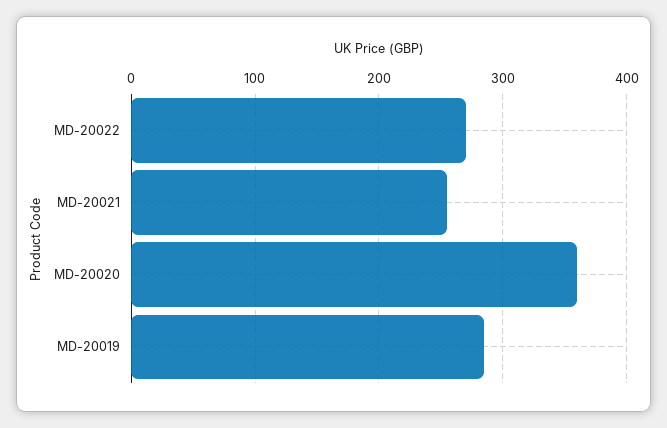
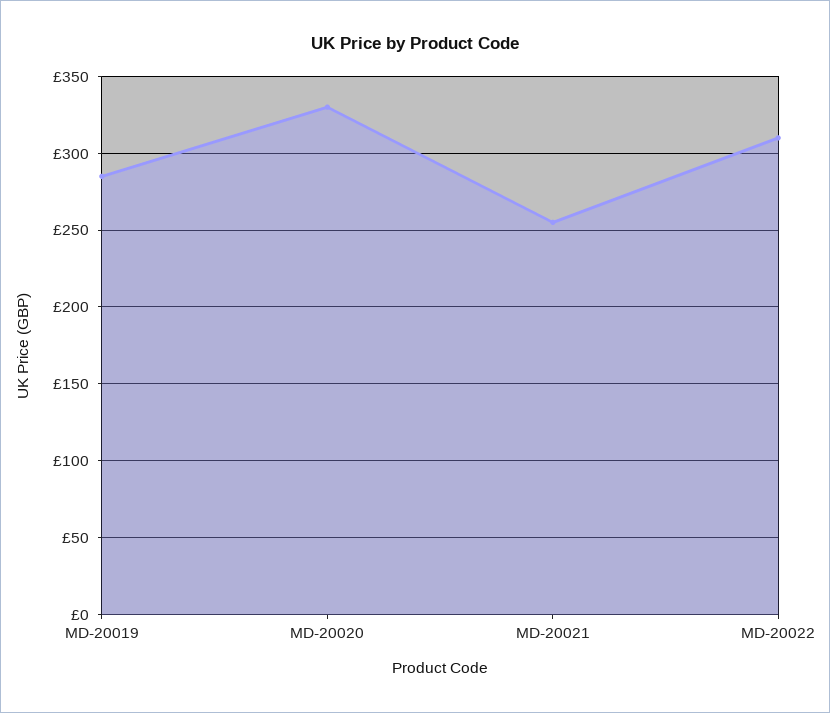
MD-20022: 270 -> 310
MD-20020: 360 -> 330

